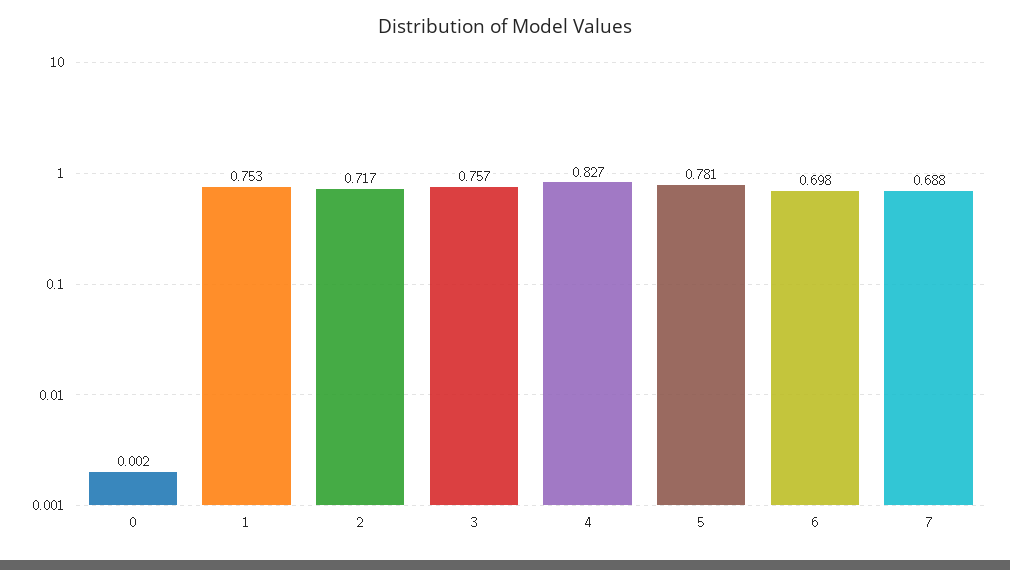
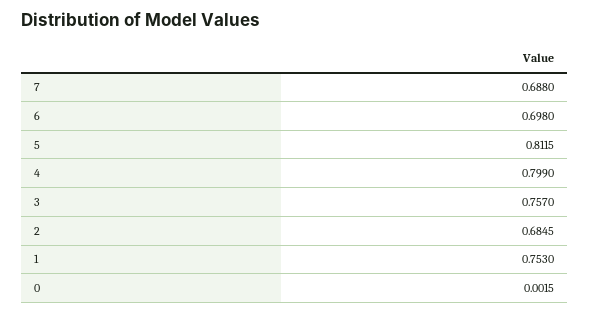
2: 0.717 -> 0.6845
4: 0.827 -> 0.799
5: 0.781 -> 0.8115

